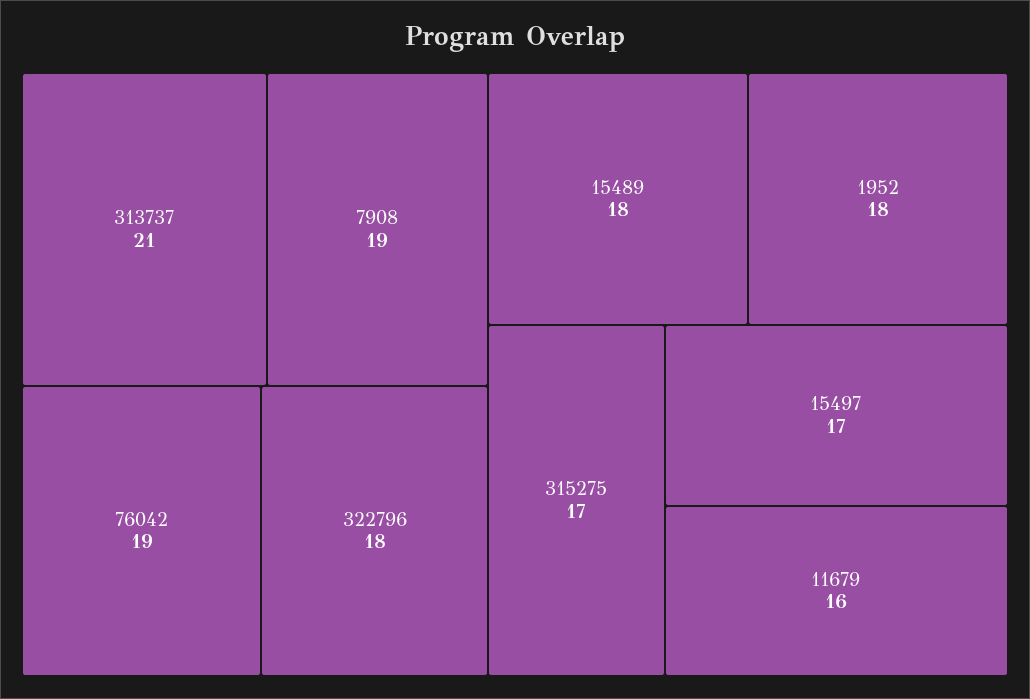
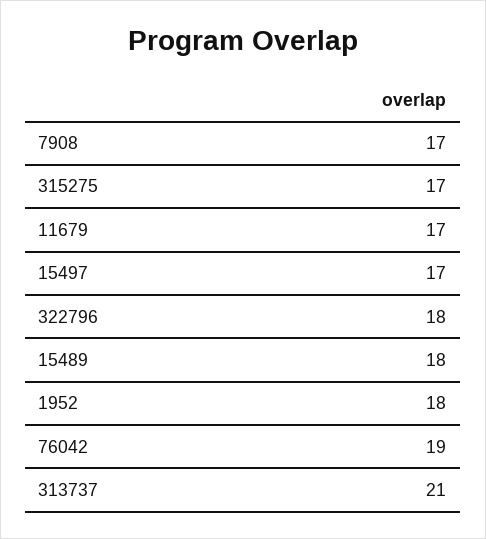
7908: 19 -> 17
11679: 16 -> 17

